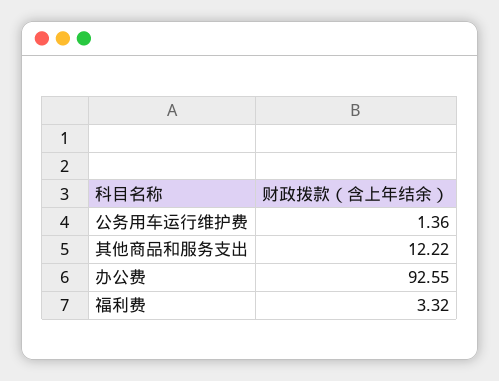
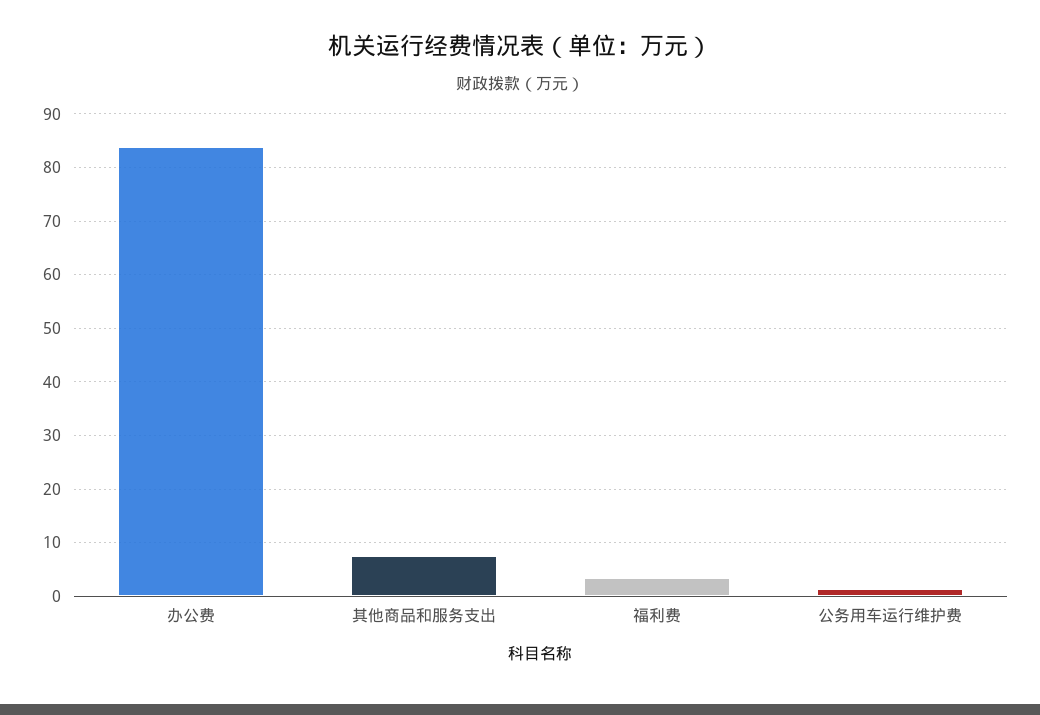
其他商品和服务支出: 12.22 -> 8
办公费: 92.55 -> 84

